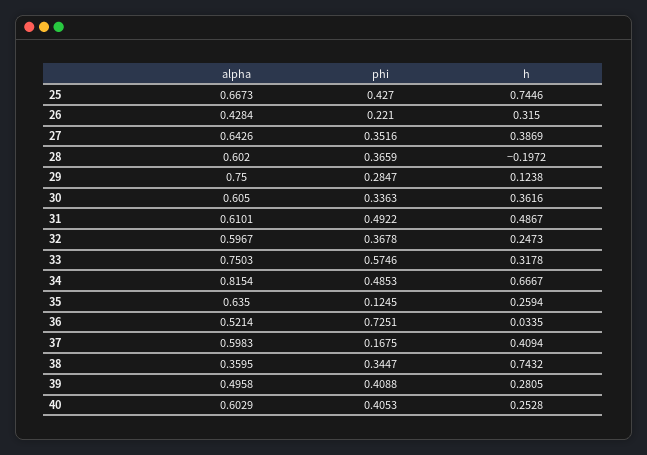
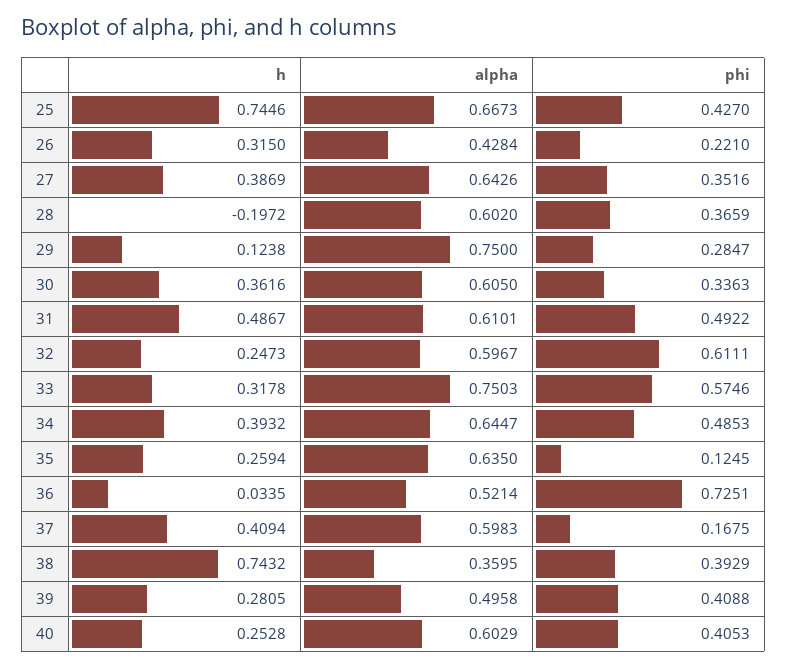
phi, 32: 0.3678 -> 0.6111
alpha, 34: 0.8154 -> 0.6447
h, 34: 0.6667 -> 0.3932
phi, 38: 0.3447 -> 0.3929

